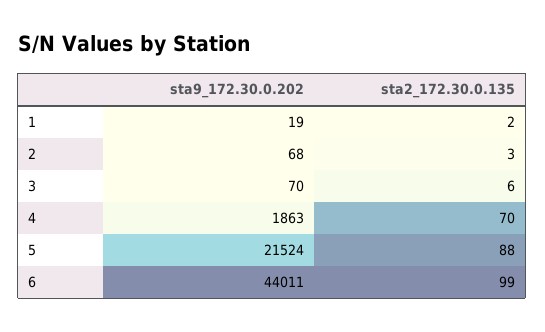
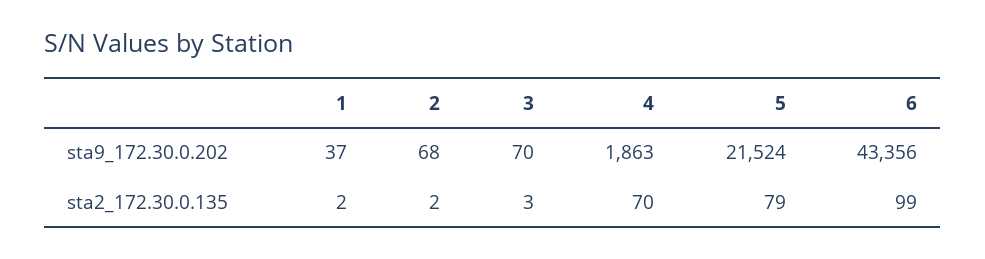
sta9_172.30.0.202, 1: 19 -> 37
sta2_172.30.0.135, 2: 3 -> 2
sta2_172.30.0.135, 3: 6 -> 3
sta2_172.30.0.135, 5: 88 -> 79
sta9_172.30.0.202, 6: 44011 -> 43356

